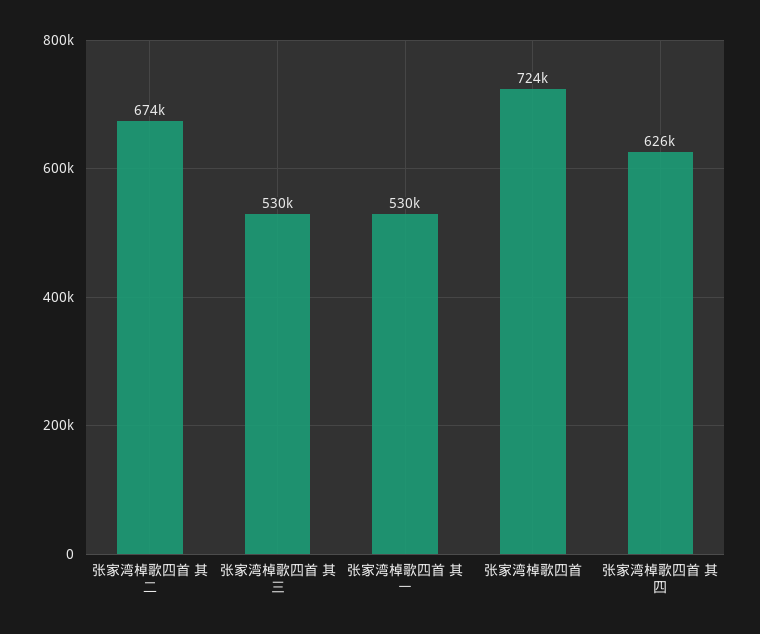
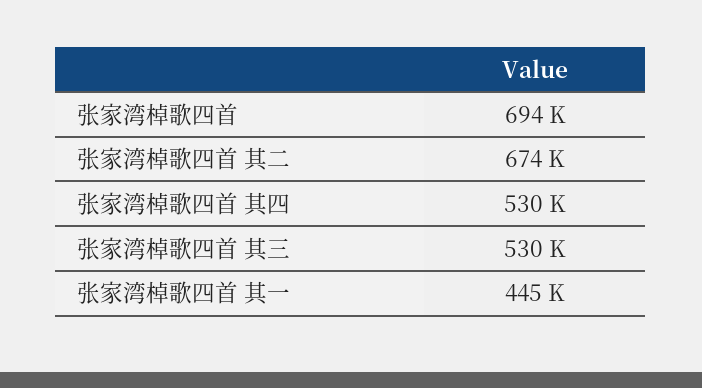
张家湾棹歌四首 其一: 530000 -> 445000
张家湾棹歌四首: 724000 -> 694000
张家湾棹歌四首 其四: 626000 -> 530000

